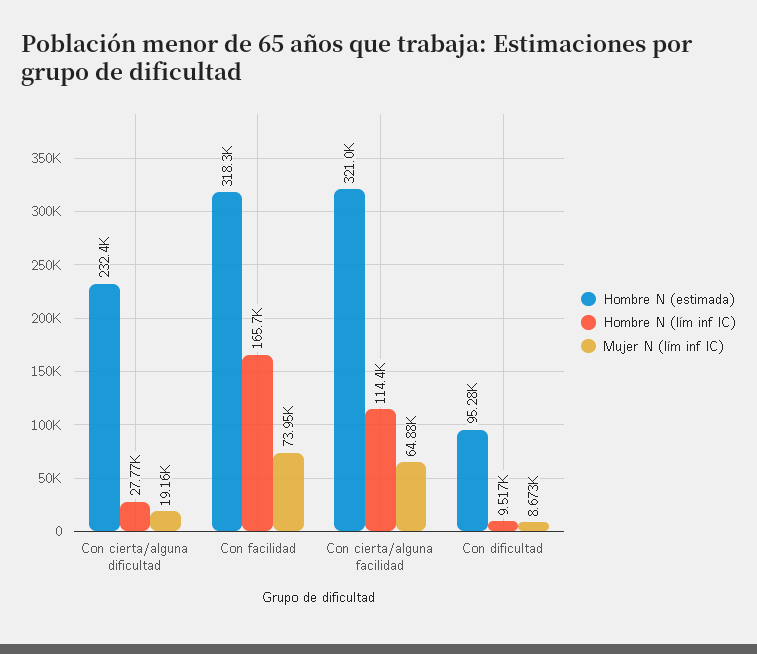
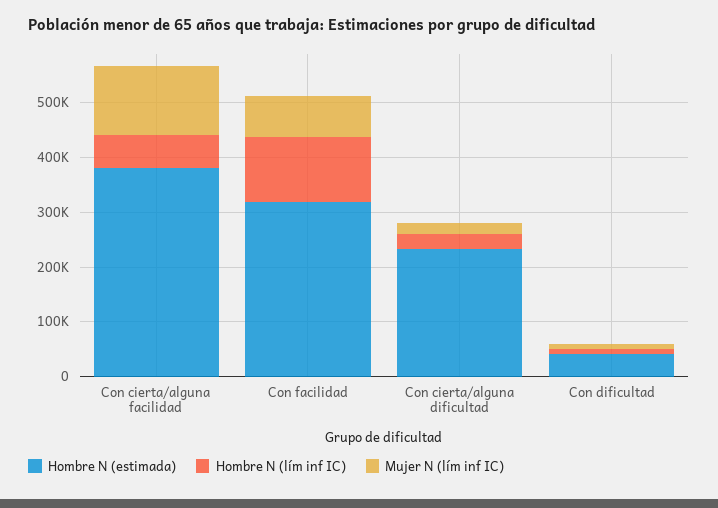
Hombre N (lím inf IC), Con facilidad: 165700 -> 120000
Hombre N (estimada), Con cierta/alguna facilidad: 321000 -> 380000
Hombre N (lím inf IC), Con cierta/alguna facilidad: 114400 -> 60000
Mujer N (lím inf IC), Con cierta/alguna facilidad: 64880 -> 120000
Hombre N (estimada), Con dificultad: 95280 -> 40000

